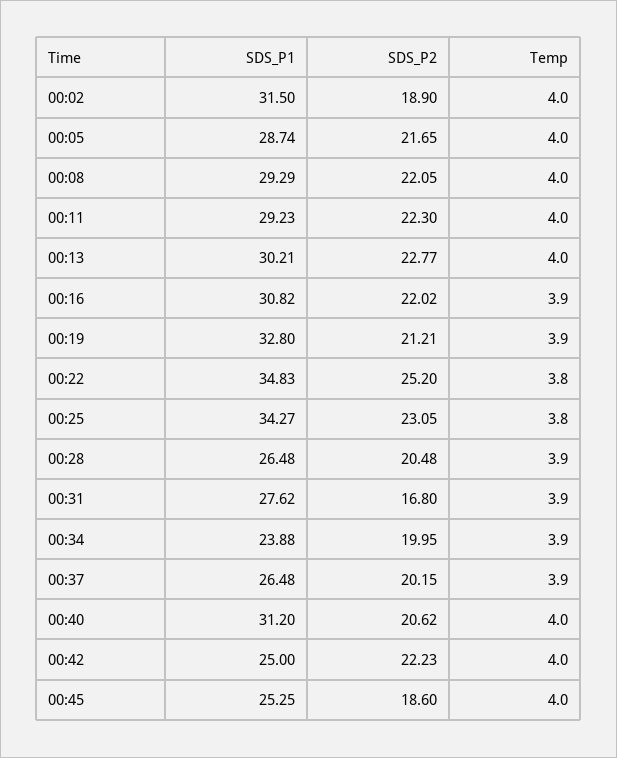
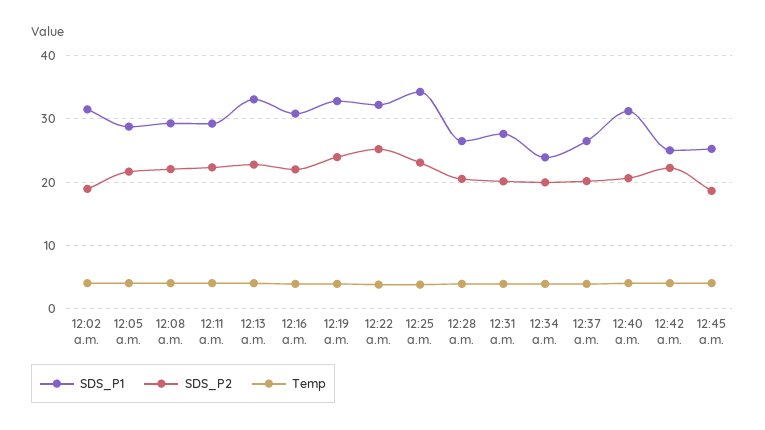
SDS_P1, 00:13: 30.21 -> 33
SDS_P2, 00:19: 21.21 -> 24
SDS_P1, 00:22: 34.83 -> 32
SDS_P2, 00:31: 16.8 -> 20

